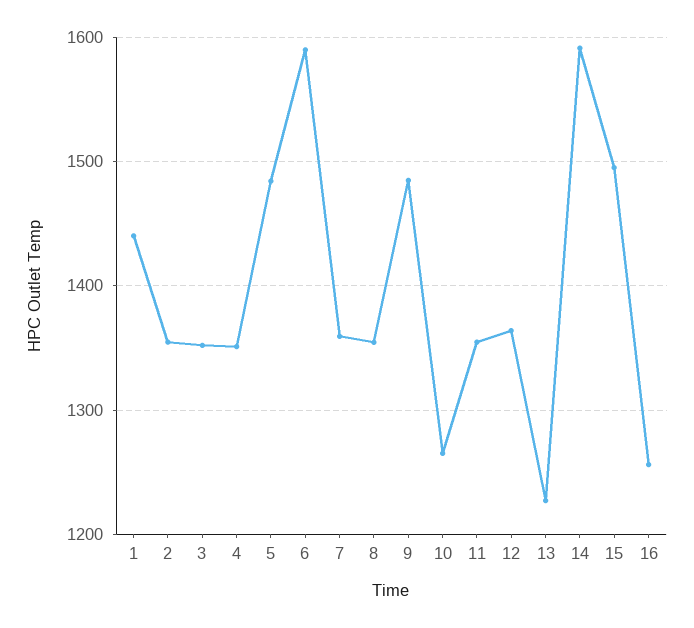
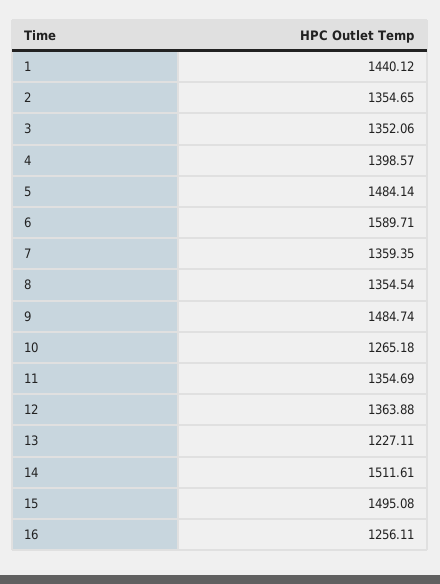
4: 1350 -> 1398.57
14: 1590 -> 1511.61

